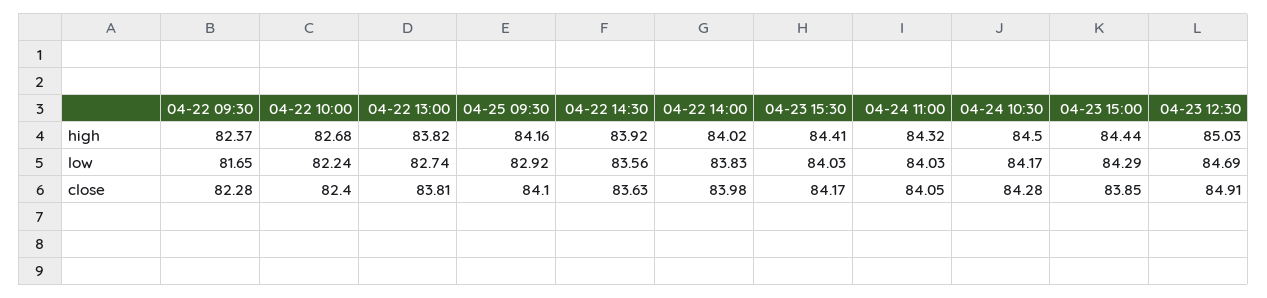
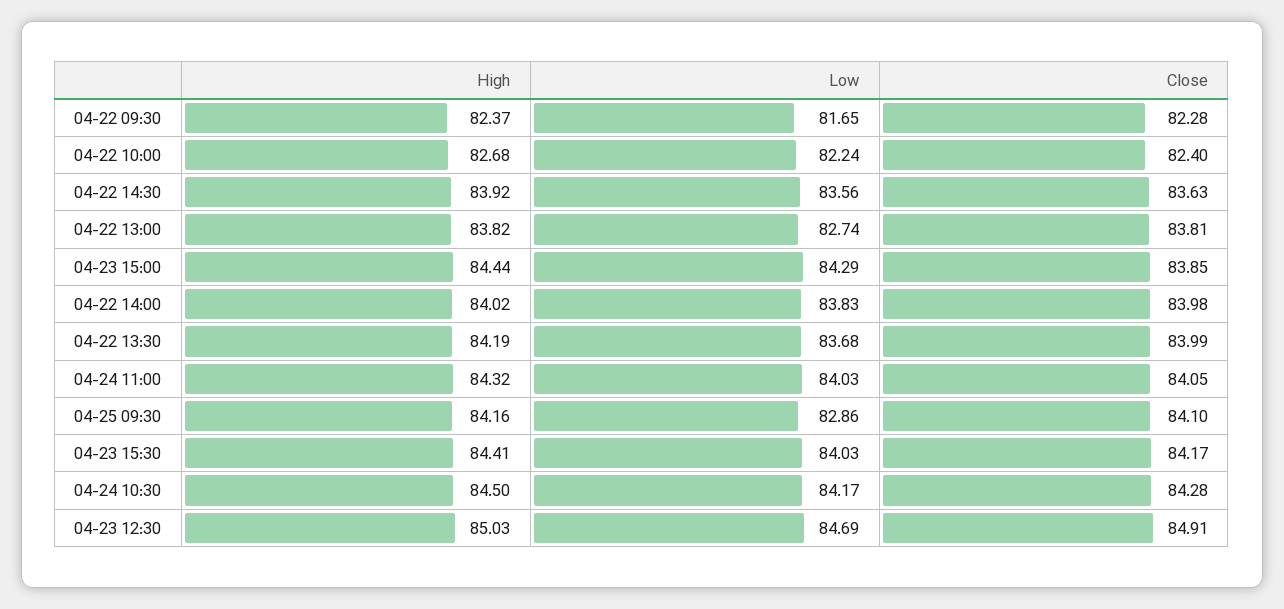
04-25 09:30, low: 82.92 -> 82.86
04-22 13:30, high: none -> 84.19
04-22 13:30, low: none -> 83.68
04-22 13:30, close: none -> 83.99

